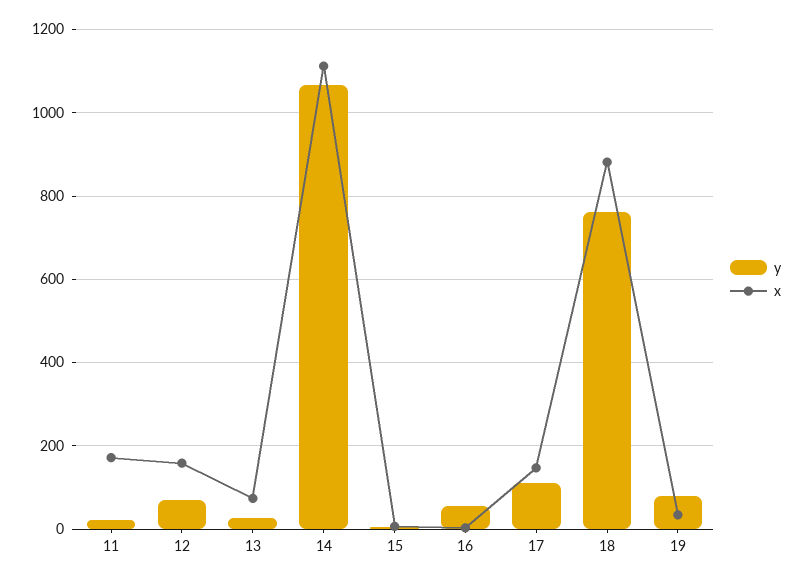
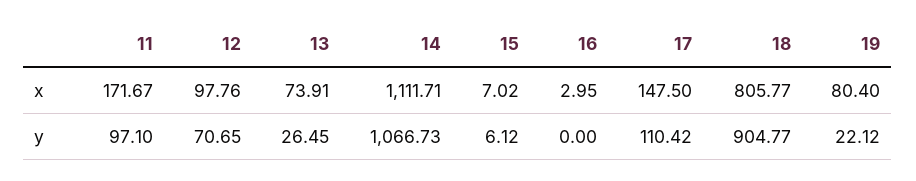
y, 11: 20 -> 97.1
x, 12: 160 -> 97.76
y, 16: 60 -> 0
y, 18: 760 -> 904.77
x, 18: 880 -> 805.77
y, 19: 80 -> 22.12
x, 19: 40 -> 80.4

